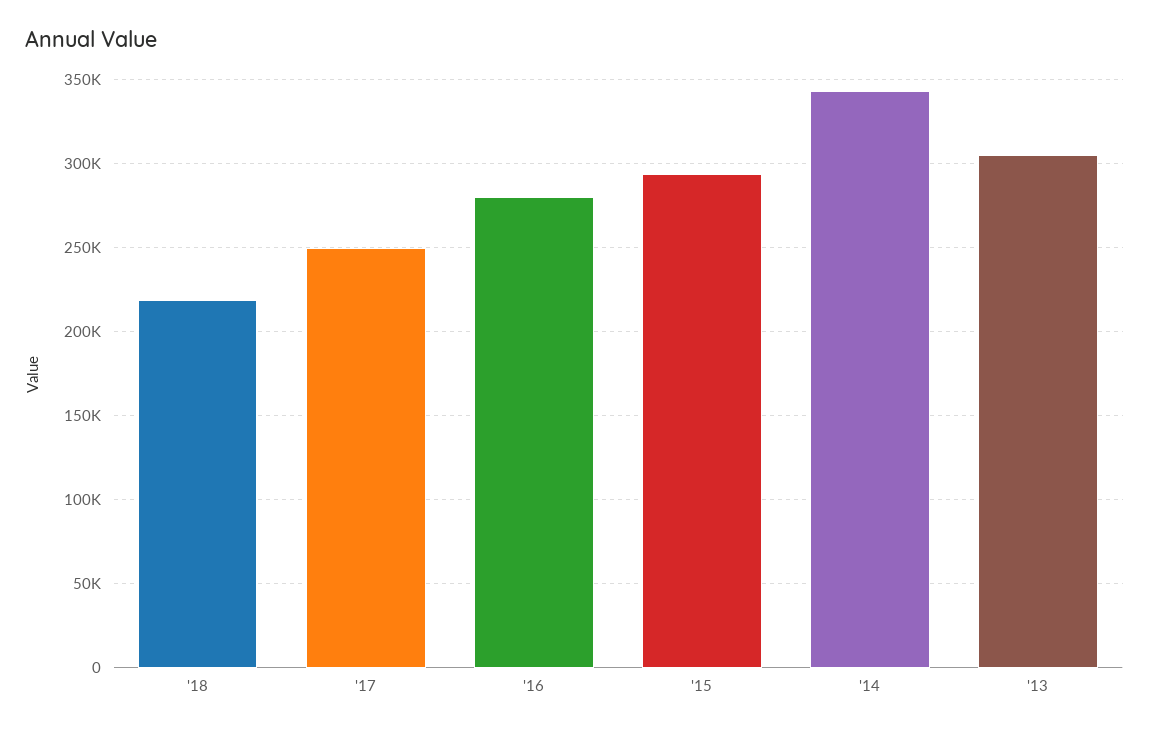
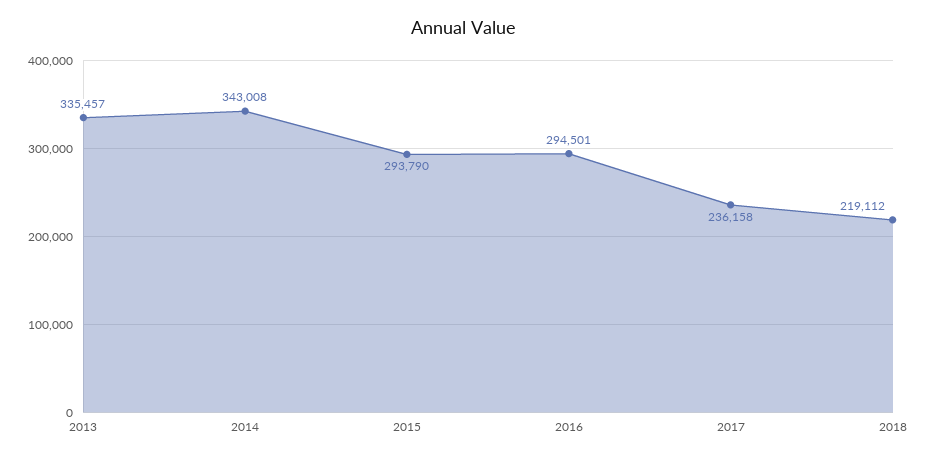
'17: 250000 -> 236158
'16: 280000 -> 294501
'13: 305000 -> 335457

